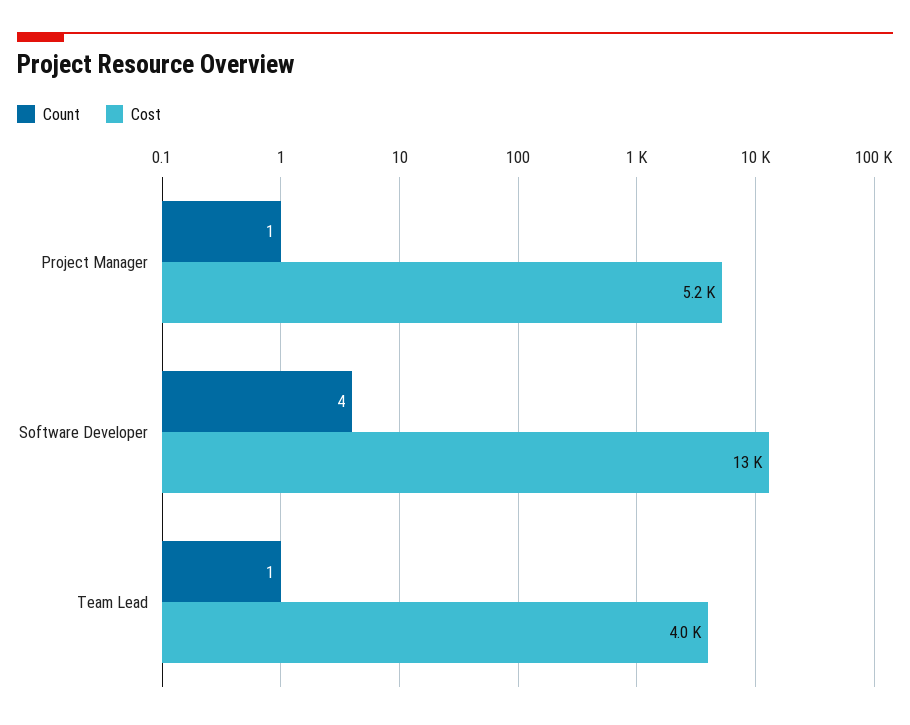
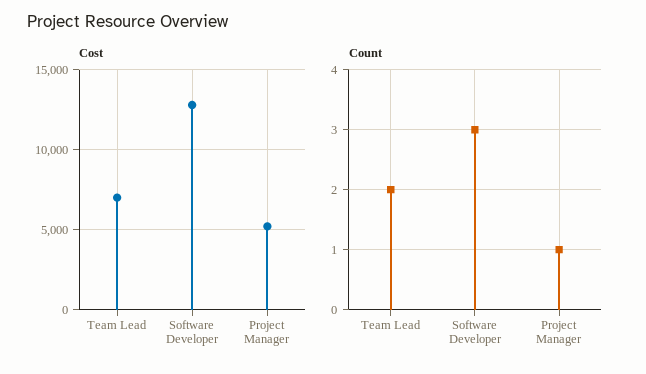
Count, Software Developer: 4 -> 3
Count, Team Lead: 1 -> 2
Cost, Team Lead: 4000 -> 7000

